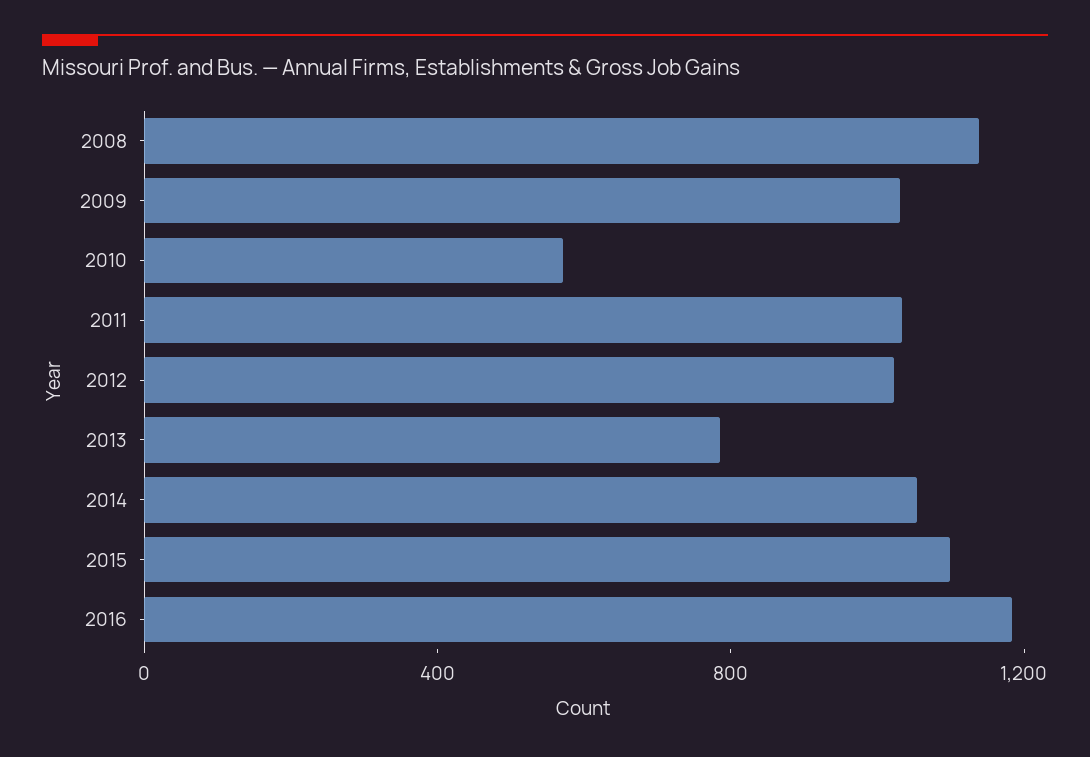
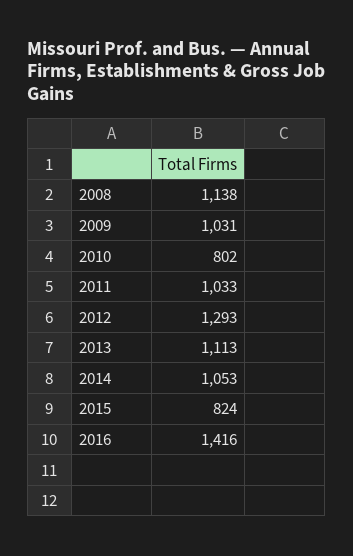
2010: 600 -> 802
2012: 1000 -> 1293
2013: 800 -> 1113
2015: 1100 -> 824
2016: 1200 -> 1416

